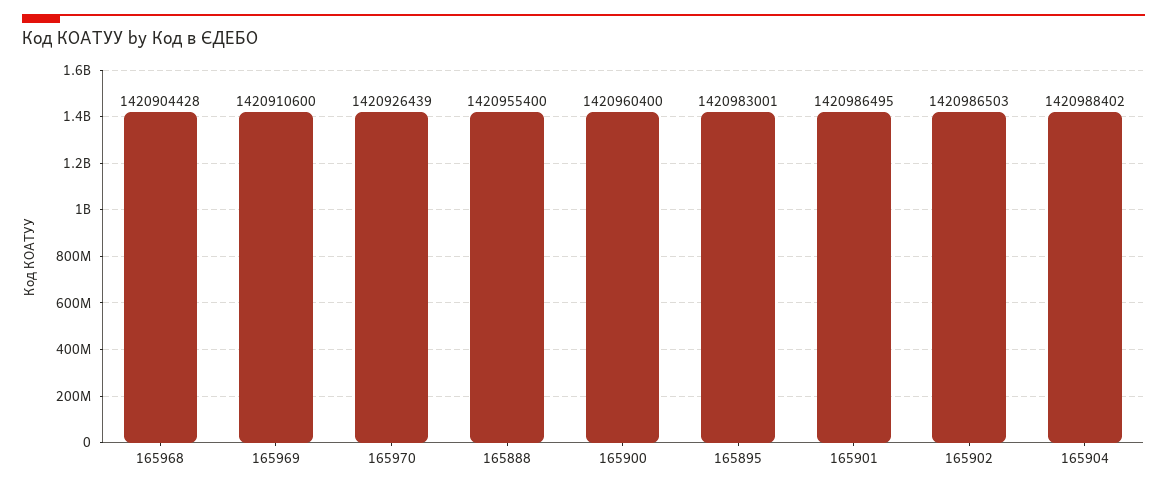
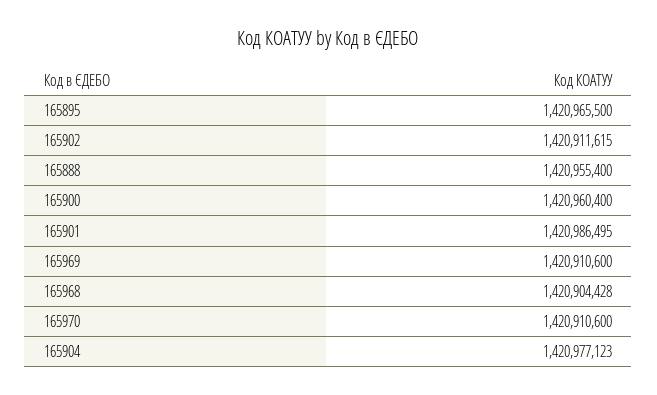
165970: 1420926439 -> 1420910600
165895: 1420983001 -> 1420965500
165902: 1420986503 -> 1420911615
165904: 1420988402 -> 1420977123

